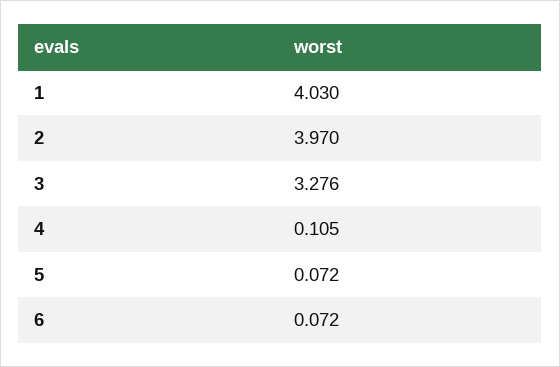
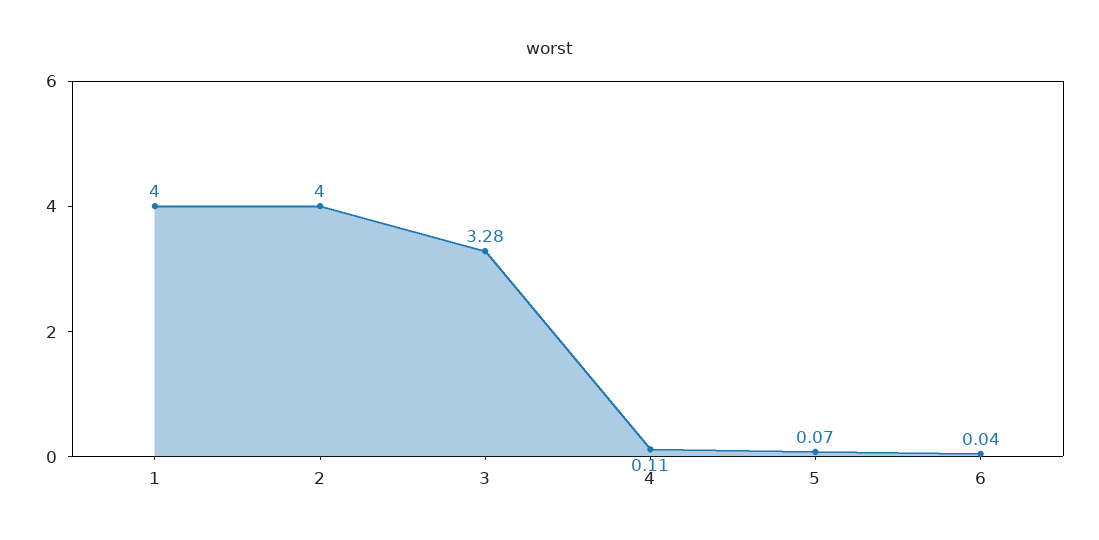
1: 4.03 -> 4
2: 3.97 -> 4
6: 0.072 -> 0.04

